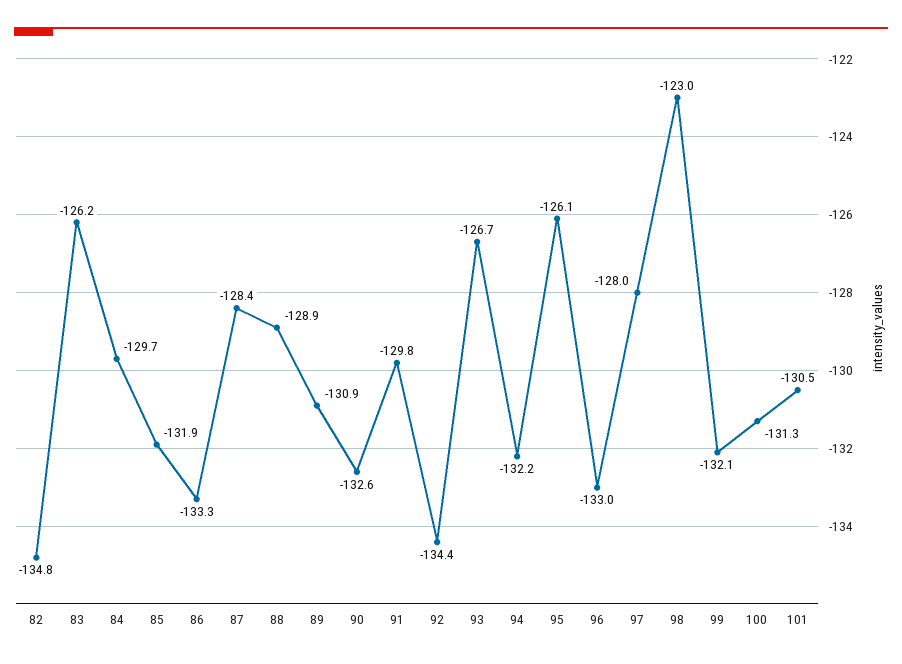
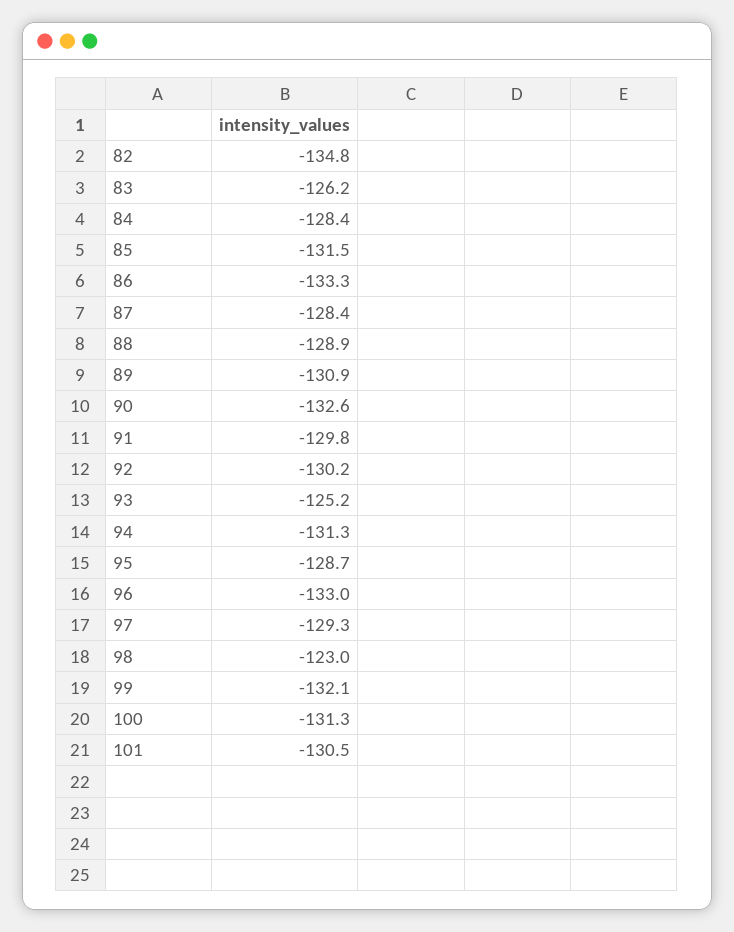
84: -129.7 -> -128.4
85: -131.9 -> -131.5
92: -134.4 -> -130.2
93: -126.7 -> -125.2
94: -132.2 -> -131.3
95: -126.1 -> -128.7
97: -128 -> -129.3

